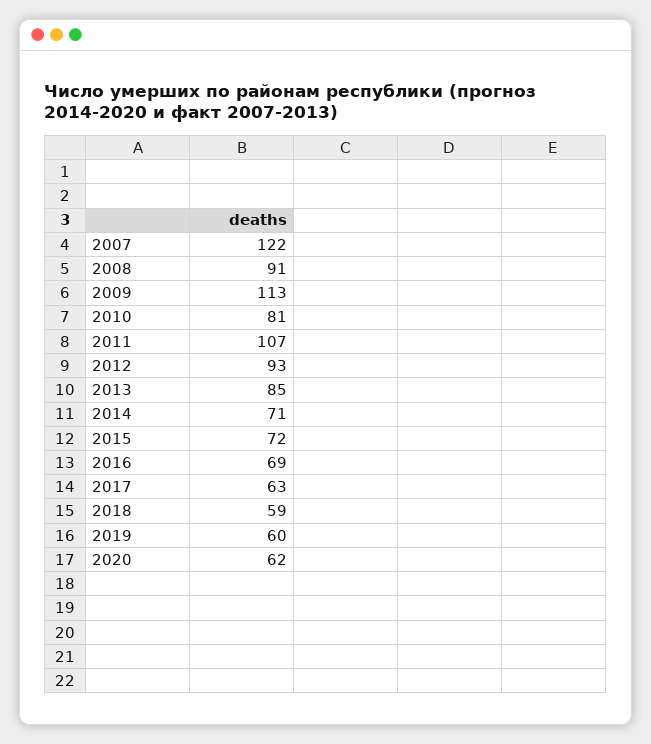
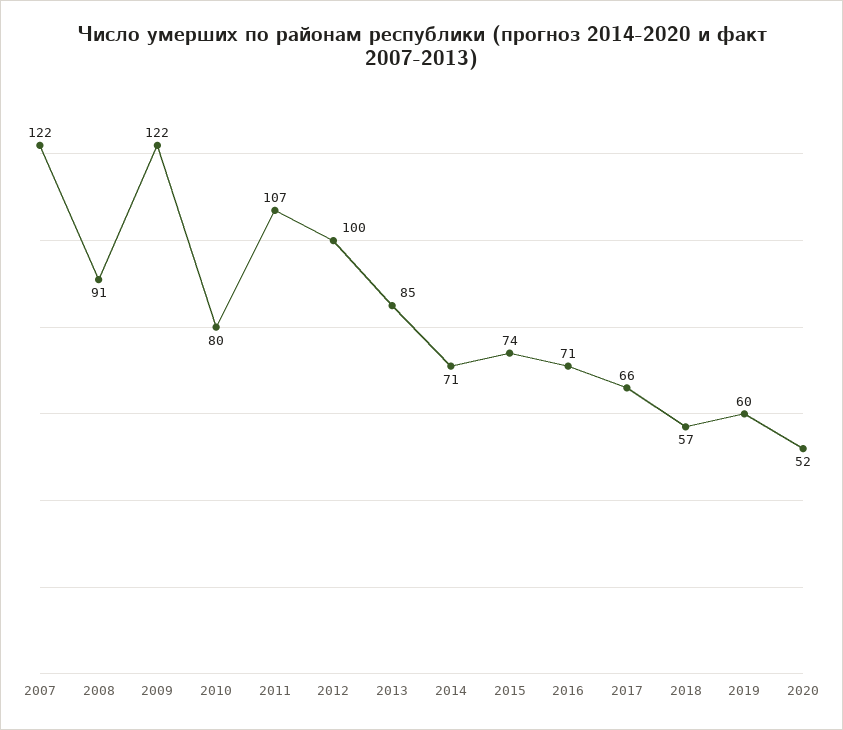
2009: 113 -> 122
2010: 81 -> 80
2012: 93 -> 100
2015: 72 -> 74
2016: 69 -> 71
2017: 63 -> 66
2018: 59 -> 57
2020: 62 -> 52

